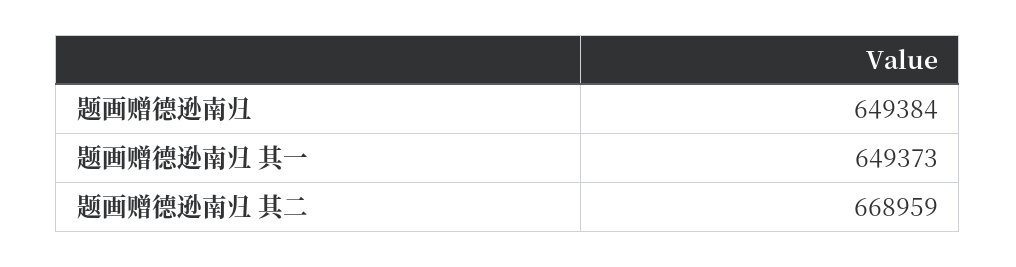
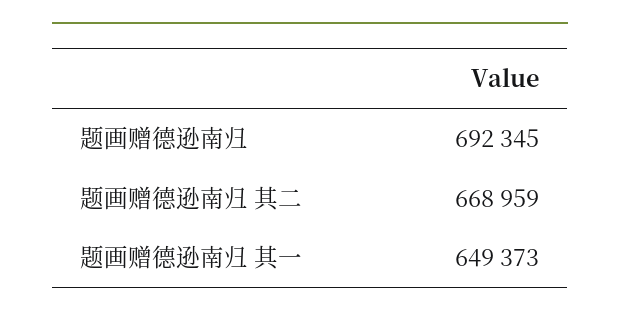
题画赠德逊南归: 649384 -> 692345

